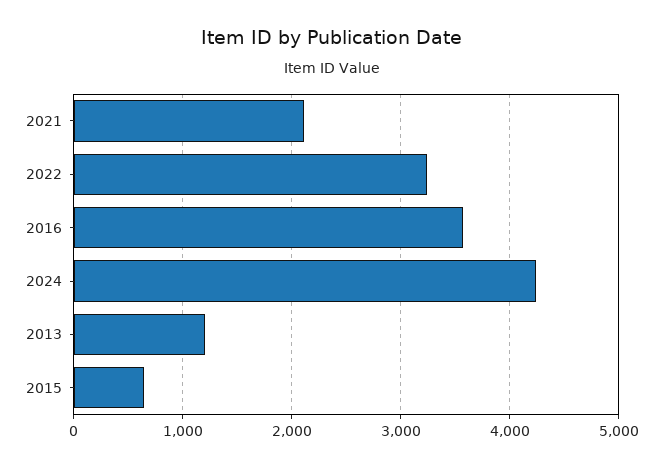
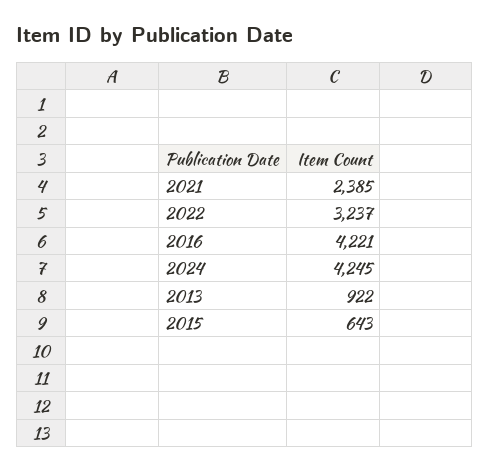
2021: 2100 -> 2385
2016: 3600 -> 4221
2013: 1200 -> 922

